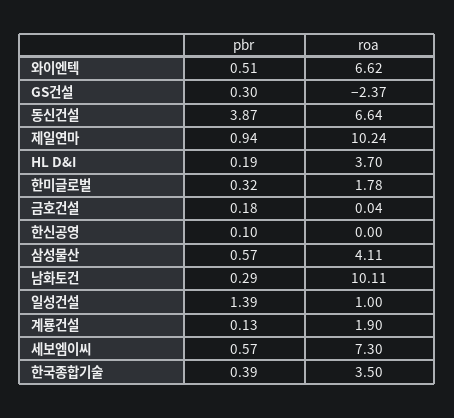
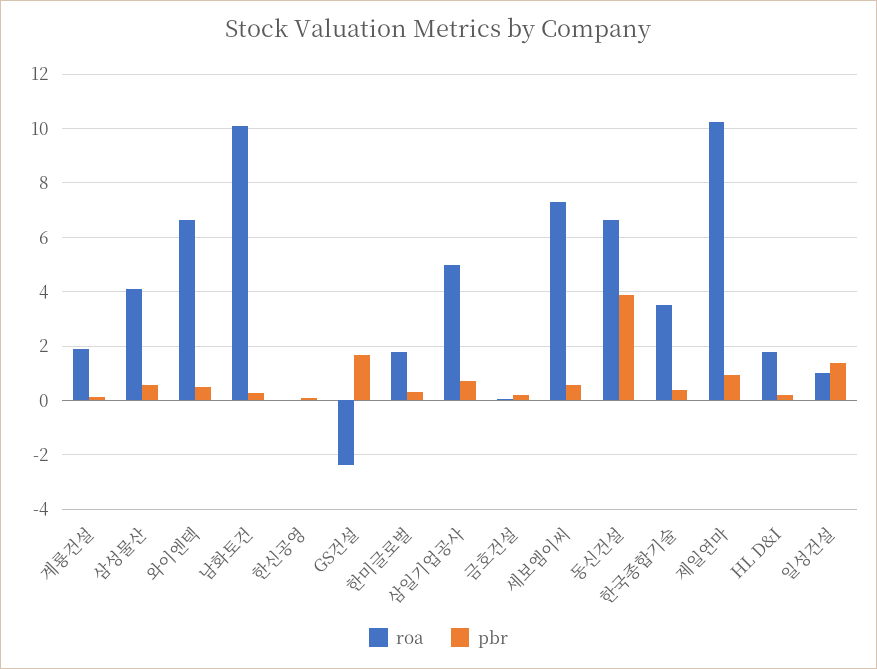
pbr, GS건설: 0.3 -> 1.75
roa, HL D&I: 3.7 -> 1.75
roa, 삼일기업공사: none -> 5
pbr, 삼일기업공사: none -> 0.75

